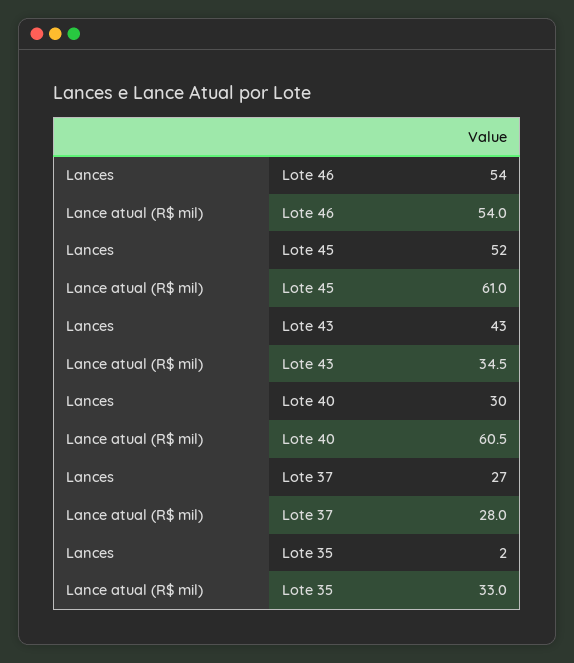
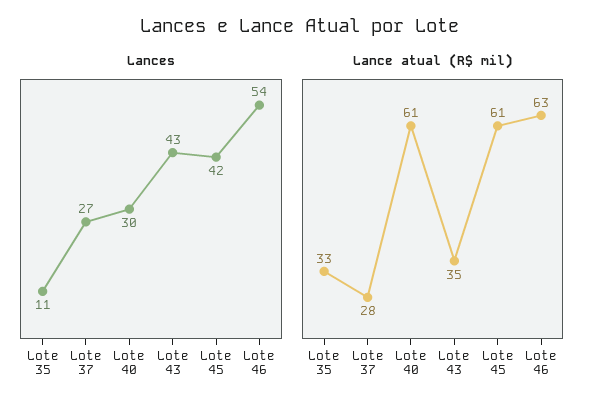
Lance atual (R$ mil), Lote 46: 54 -> 63
Lances, Lote 45: 52 -> 42
Lances, Lote 35: 2 -> 11

